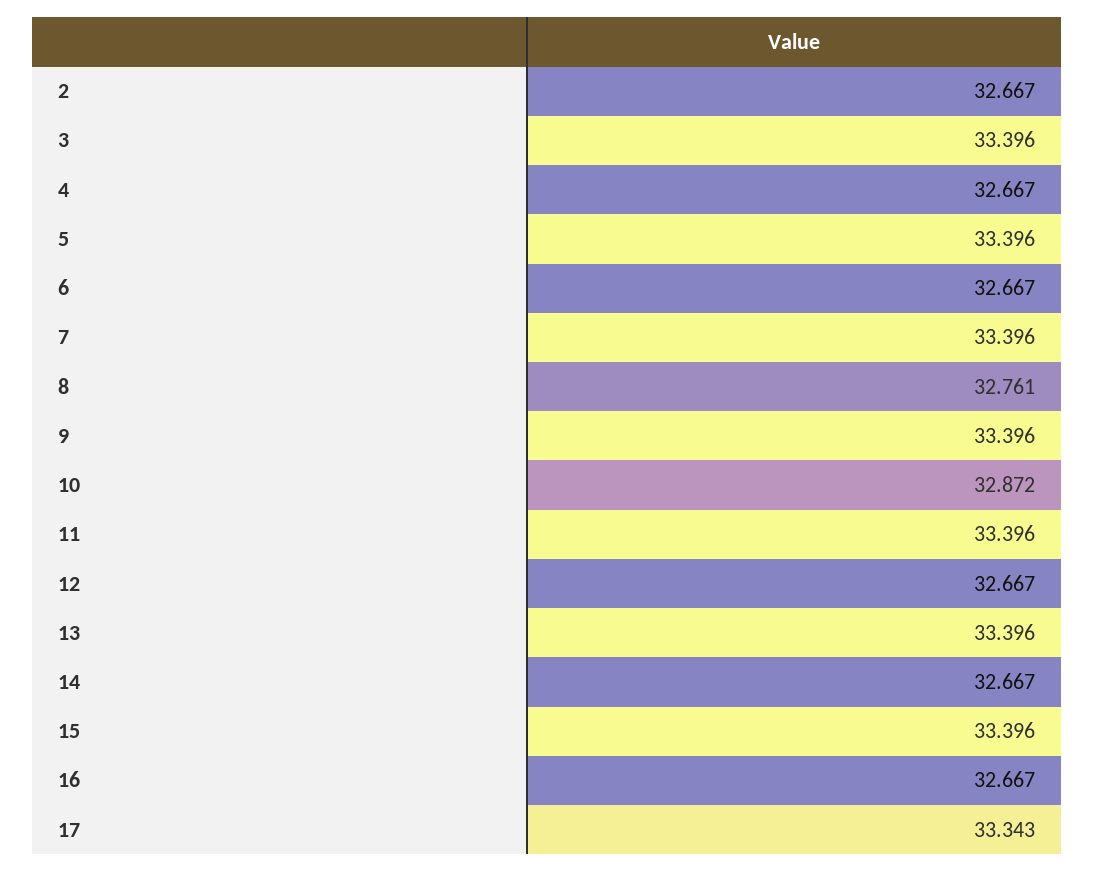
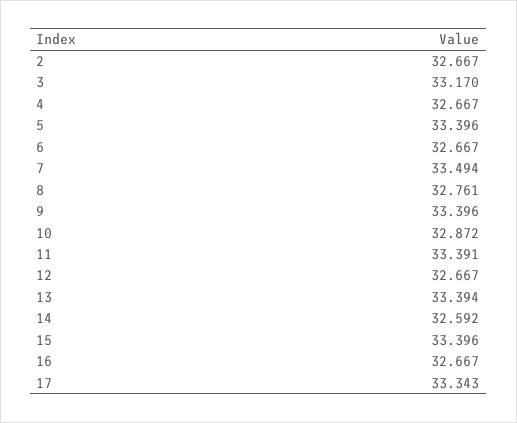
3: 33.396 -> 33.17
7: 33.396 -> 33.494
11: 33.396 -> 33.391
13: 33.396 -> 33.394
14: 32.667 -> 32.592

